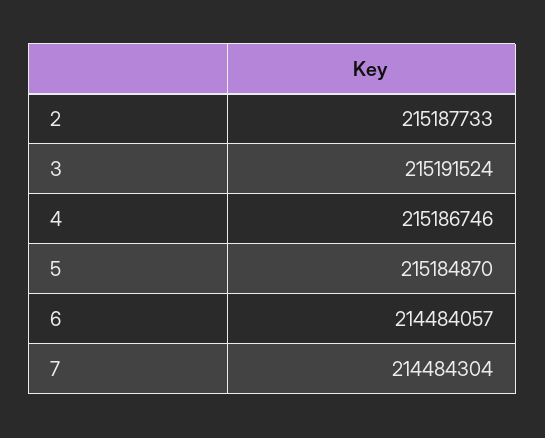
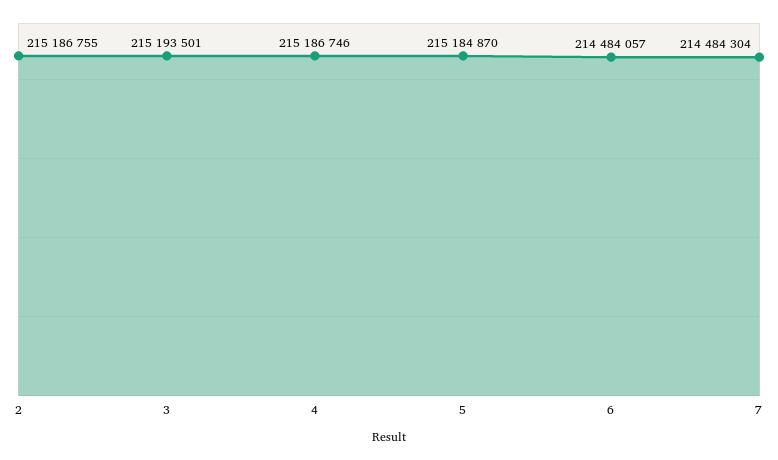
2: 215187733 -> 215186755
3: 215191524 -> 215193501

